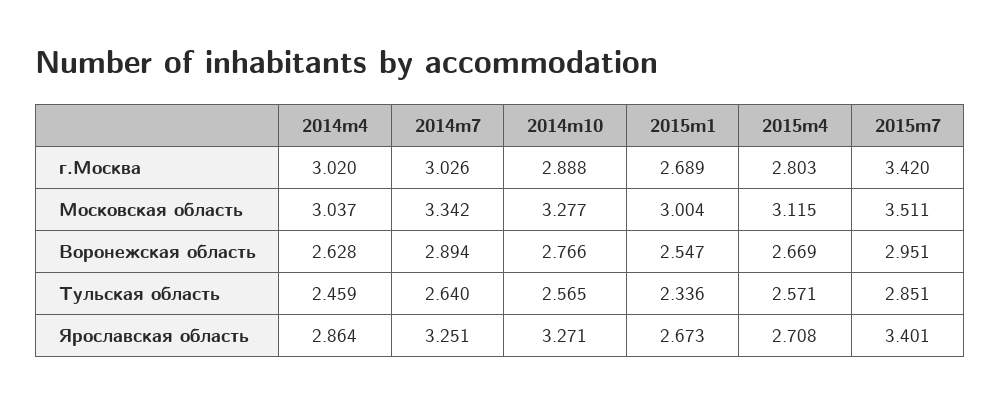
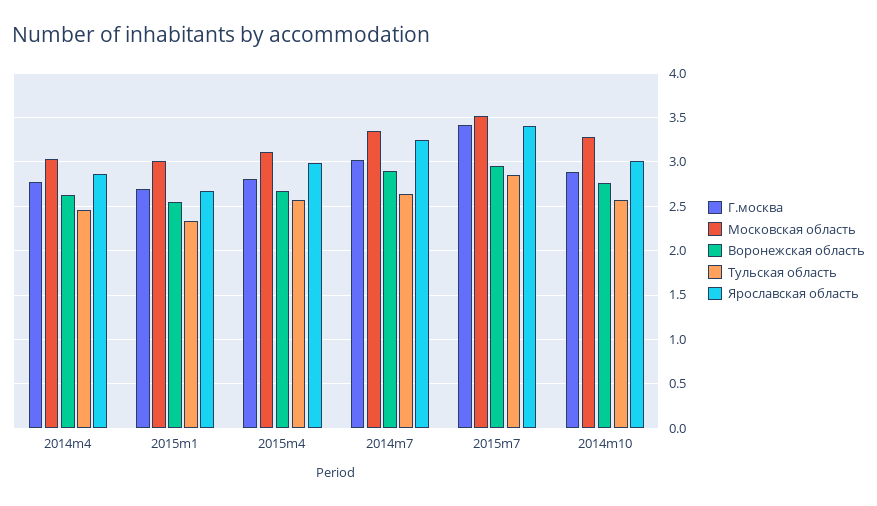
г.Москва, 2014m4: 3.02 -> 2.8
Ярославская область, 2014m10: 3.271 -> 3
Ярославская область, 2015m4: 2.708 -> 3

